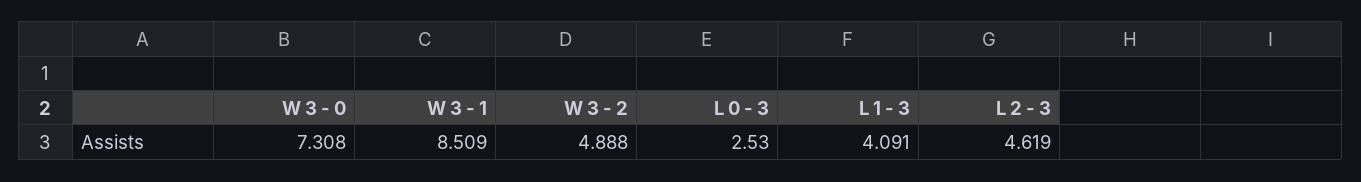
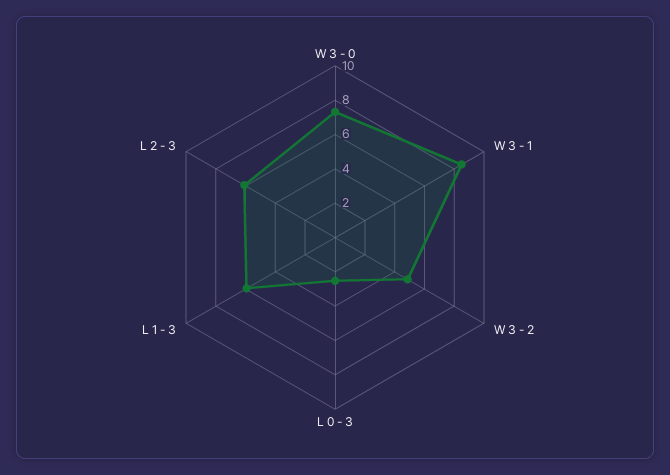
L 1 - 3: 4.091 -> 6
L 2 - 3: 4.619 -> 6

